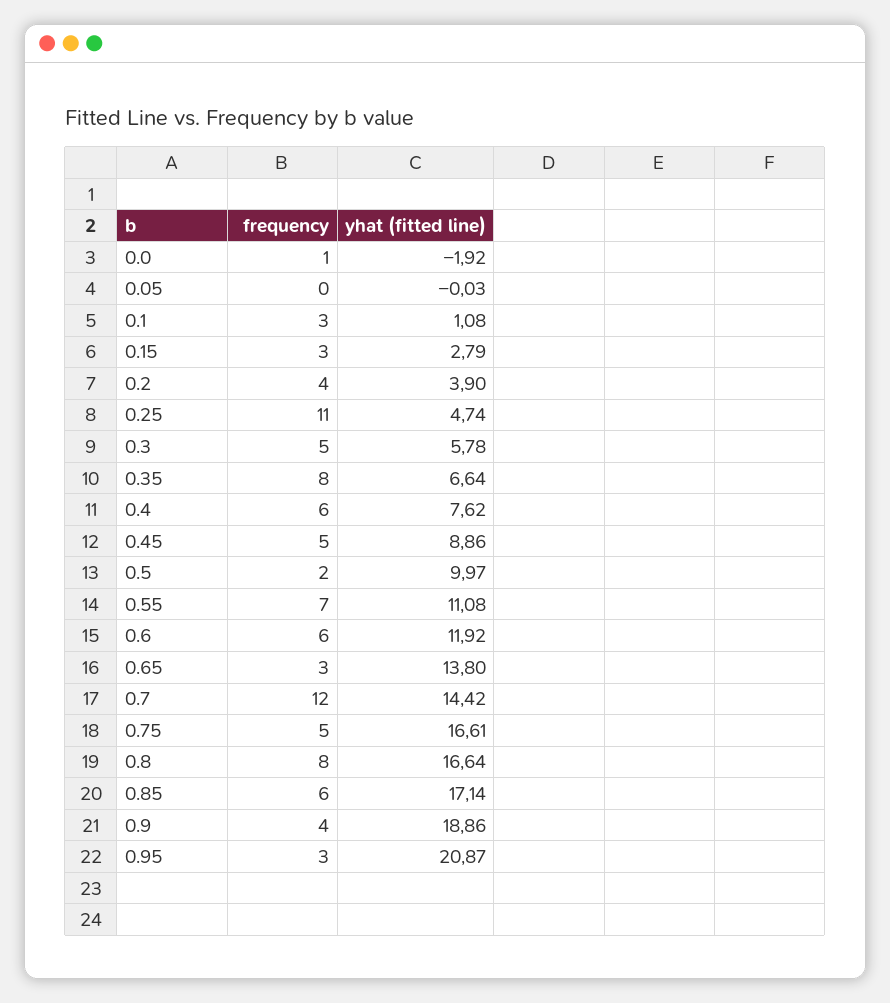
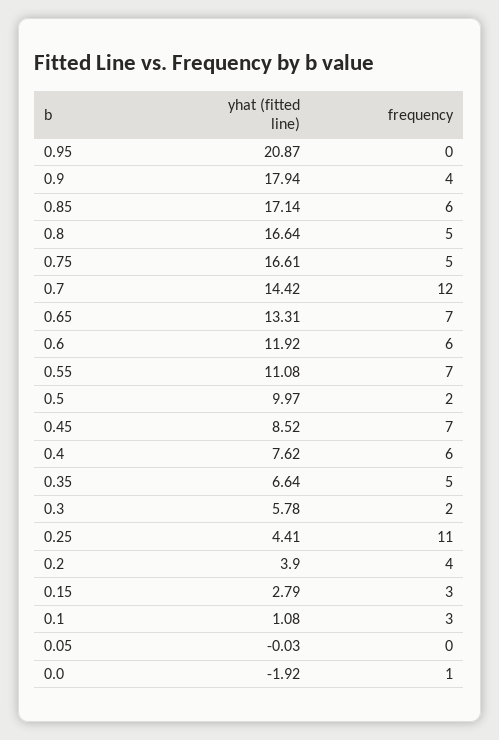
yhat (fitted line), 0.25: 4.74 -> 4.41
frequency, 0.3: 5 -> 2
frequency, 0.35: 8 -> 5
frequency, 0.45: 5 -> 7
yhat (fitted line), 0.45: 8.86 -> 8.52
frequency, 0.65: 3 -> 7
yhat (fitted line), 0.65: 13.8 -> 13.31
frequency, 0.8: 8 -> 5
yhat (fitted line), 0.9: 18.86 -> 17.94
frequency, 0.95: 3 -> 0

